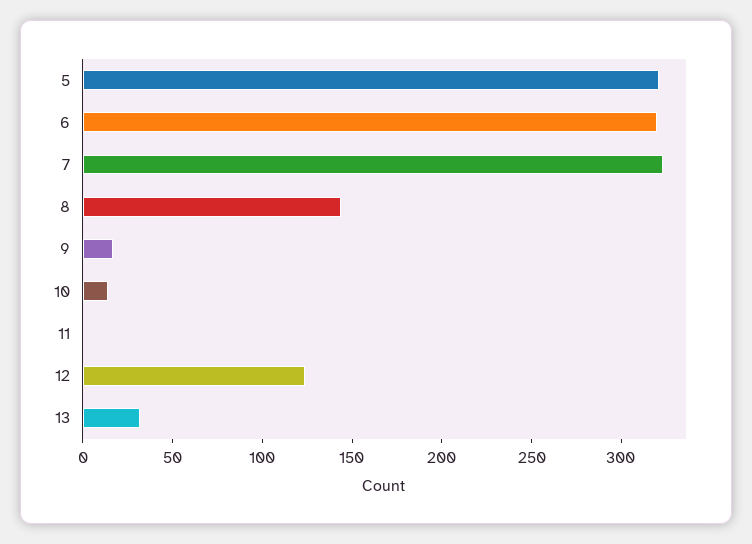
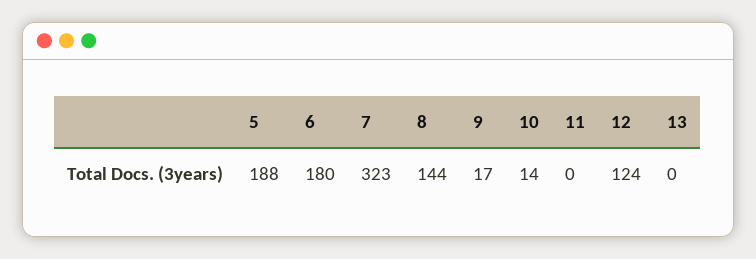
5: 320 -> 188
6: 320 -> 180
13: 30 -> 0

